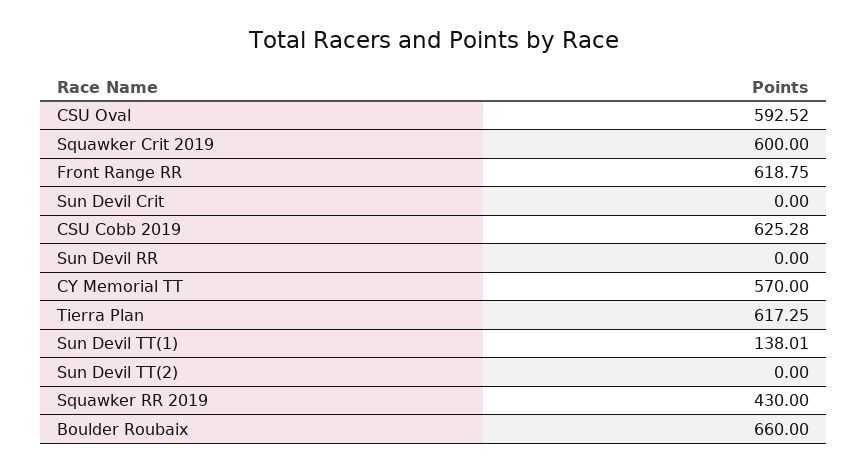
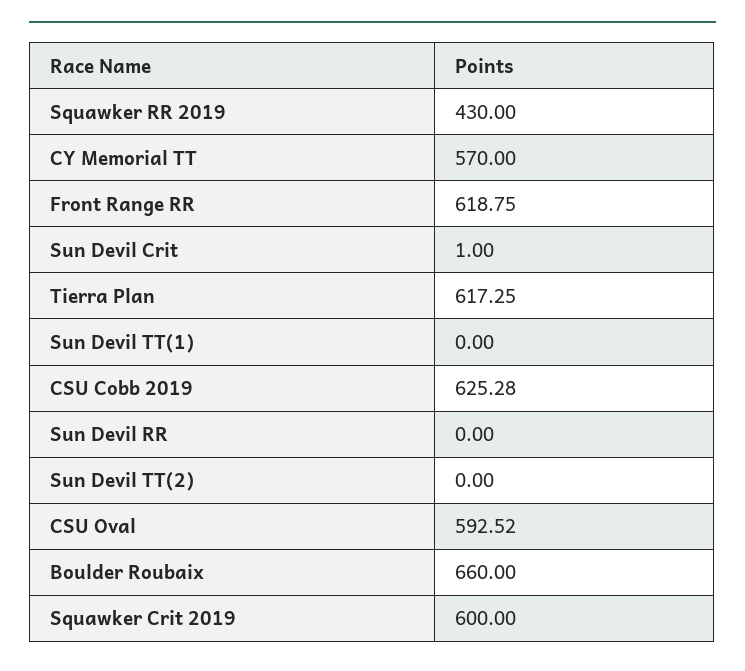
Sun Devil Crit: 0 -> 1
Sun Devil TT(1): 138.01 -> 0

